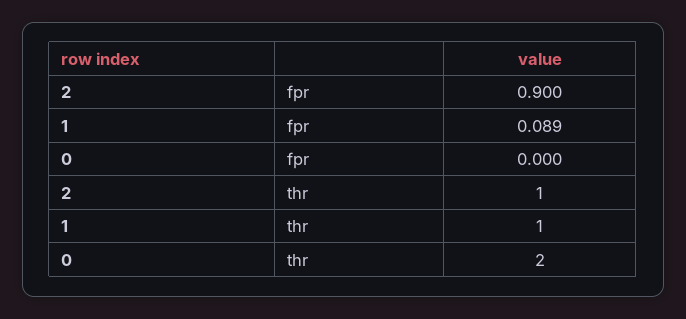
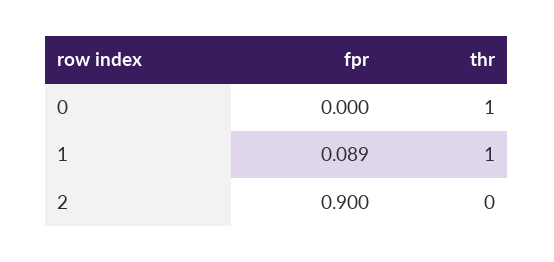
2, thr: 1 -> 0
0, thr: 2 -> 1

